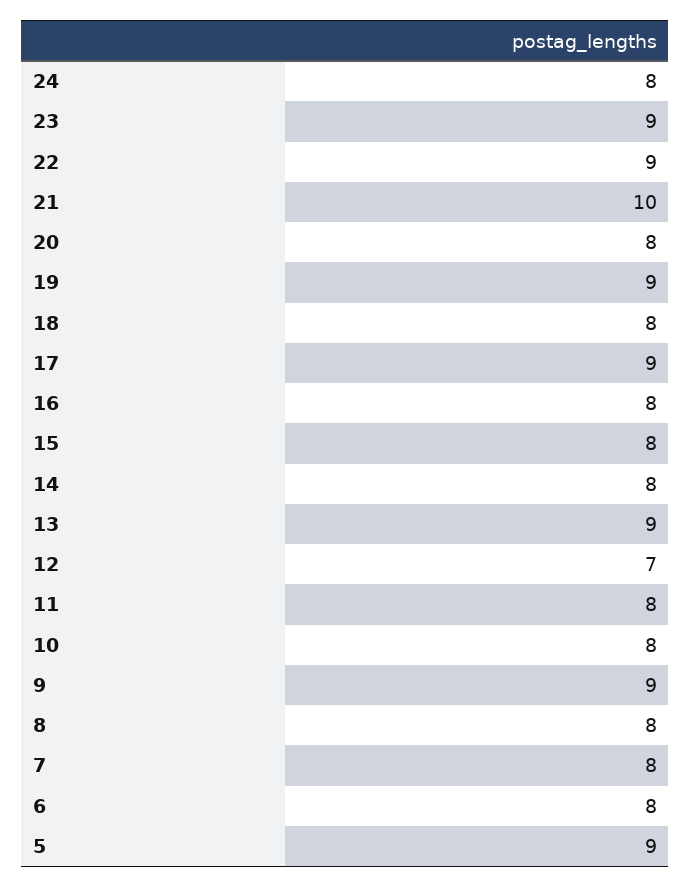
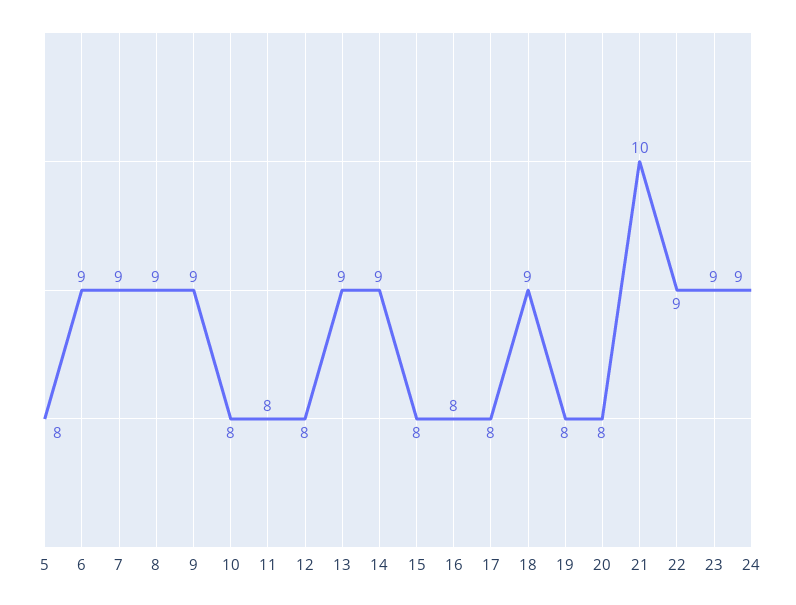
24: 8 -> 9
19: 9 -> 8
18: 8 -> 9
17: 9 -> 8
14: 8 -> 9
12: 7 -> 8
8: 8 -> 9
7: 8 -> 9
6: 8 -> 9
5: 9 -> 8

